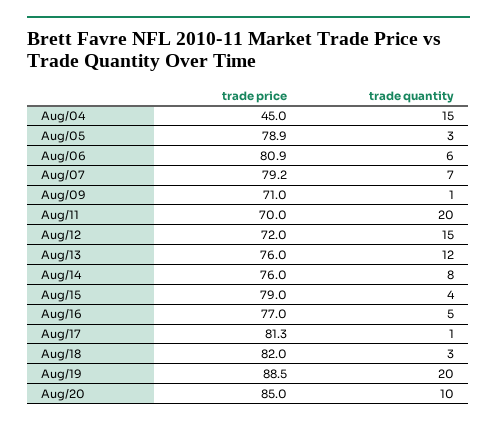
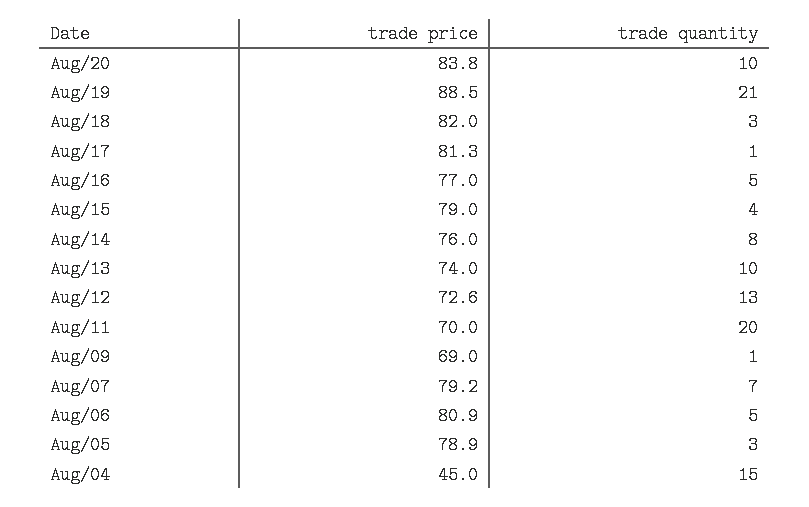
trade quantity, Aug/06: 6 -> 5
trade price, Aug/09: 71 -> 69
trade price, Aug/12: 72 -> 72.6
trade quantity, Aug/12: 15 -> 13
trade price, Aug/13: 76 -> 74
trade quantity, Aug/13: 12 -> 10
trade quantity, Aug/19: 20 -> 21
trade price, Aug/20: 85 -> 83.8

